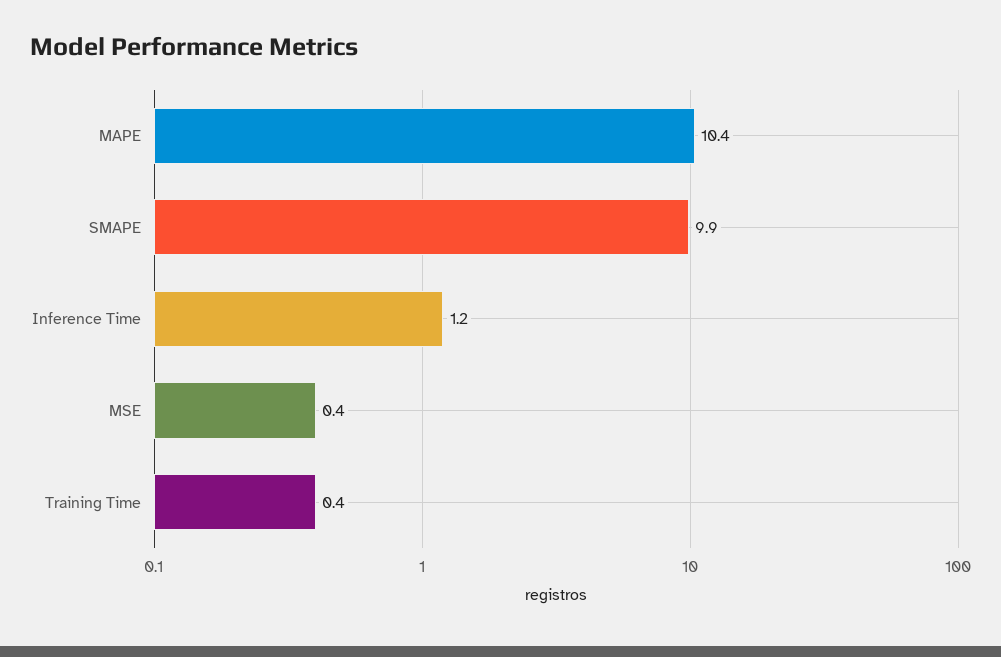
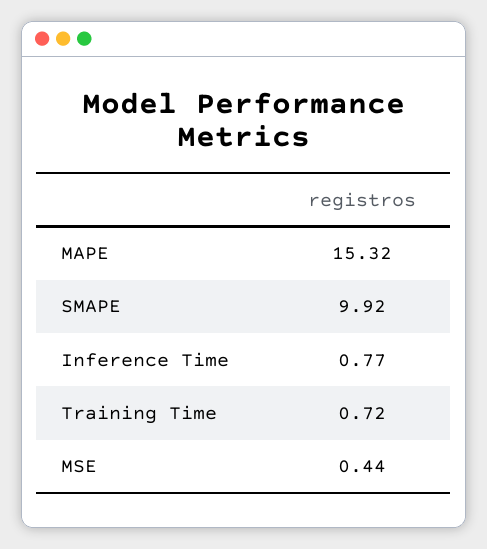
MAPE: 10.4 -> 15.32
Inference Time: 1.2 -> 0.77
Training Time: 0.4 -> 0.72

